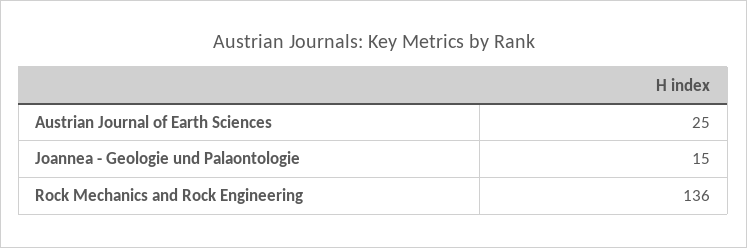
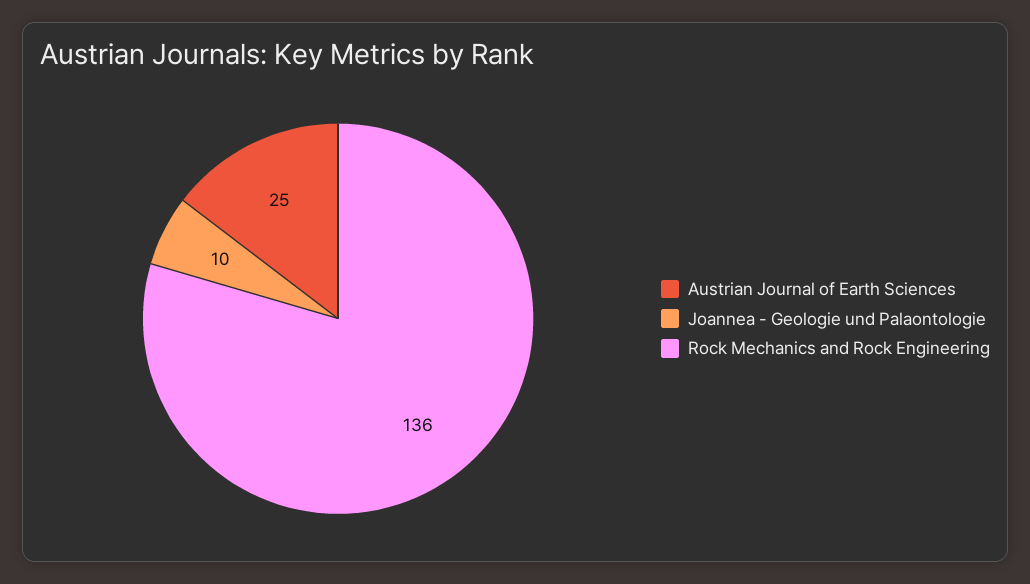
Joannea - Geologie und Palaontologie: 15 -> 10

